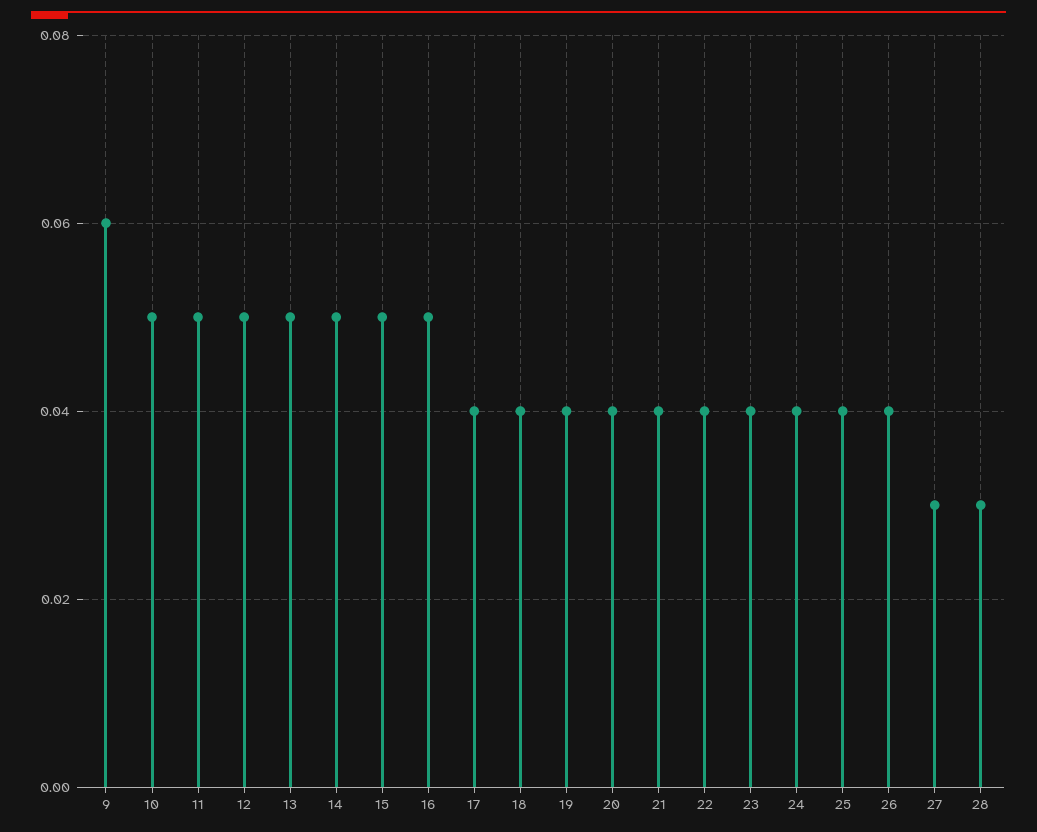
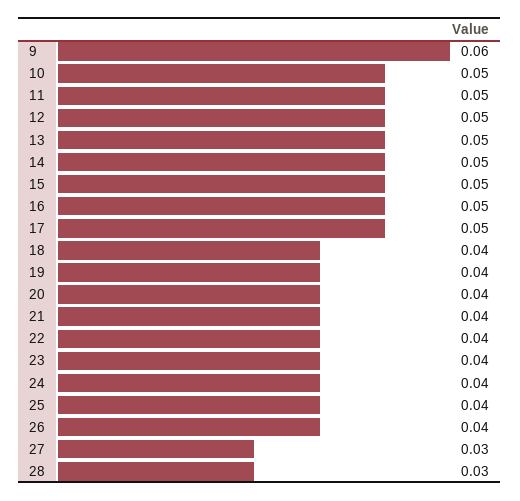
17: 0.04 -> 0.05

